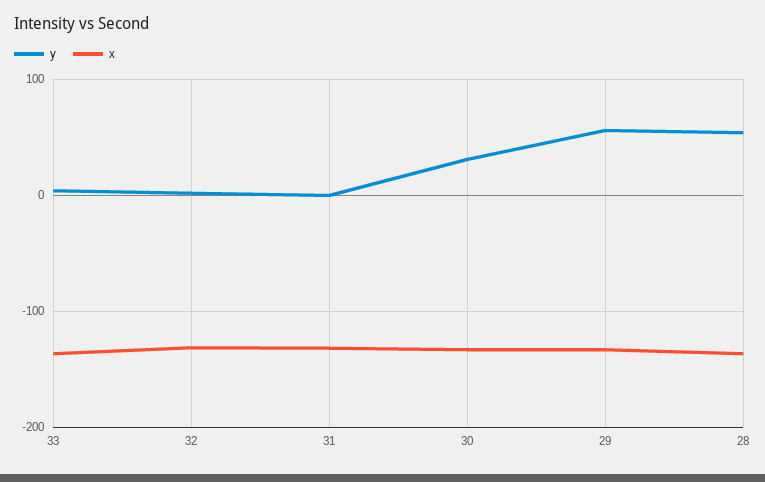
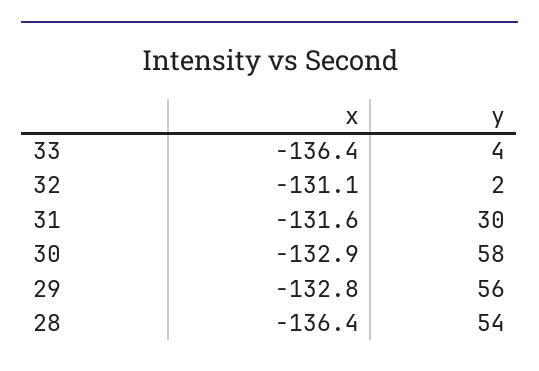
y, 31: 0 -> 30
y, 30: 30 -> 58

